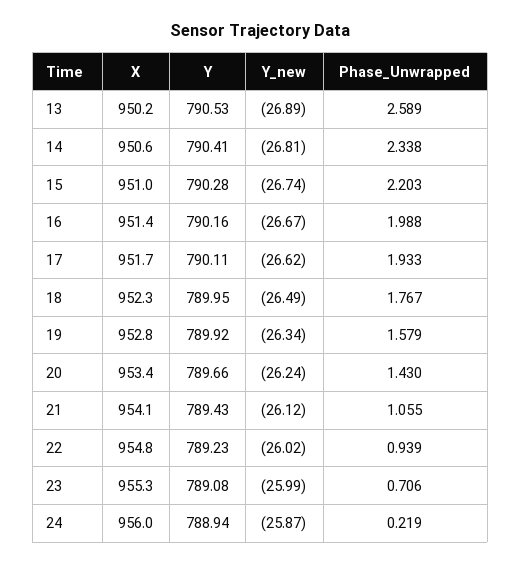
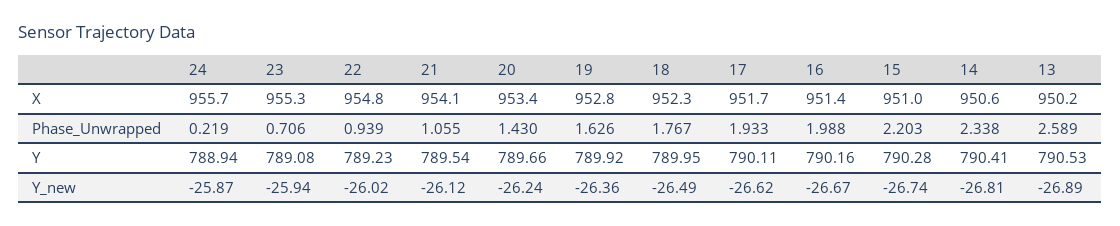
Y_new, 19: -26.34 -> -26.36
Phase_Unwrapped, 19: 1.579 -> 1.626
Y, 21: 789.43 -> 789.54
Y_new, 23: -25.99 -> -25.94
X, 24: 956 -> 955.7

